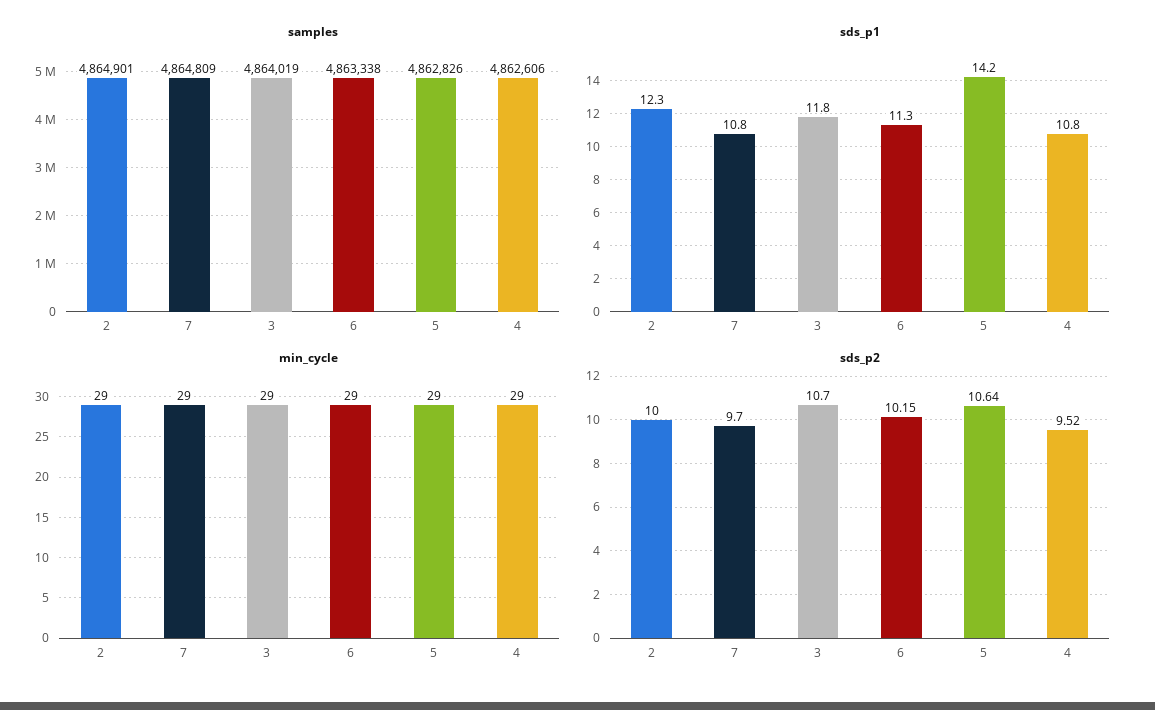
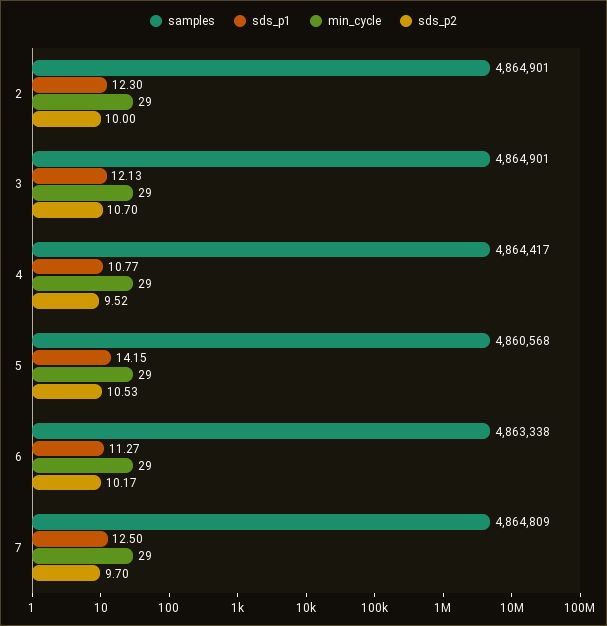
samples, 3: 4864019 -> 4864901
samples, 5: 4862826 -> 4860568
samples, 4: 4862606 -> 4864417
sds_p1, 7: 10.8 -> 12.5
sds_p1, 3: 11.8 -> 12.13
sds_p2, 6: 10.15 -> 10.17
sds_p2, 5: 10.64 -> 10.53

